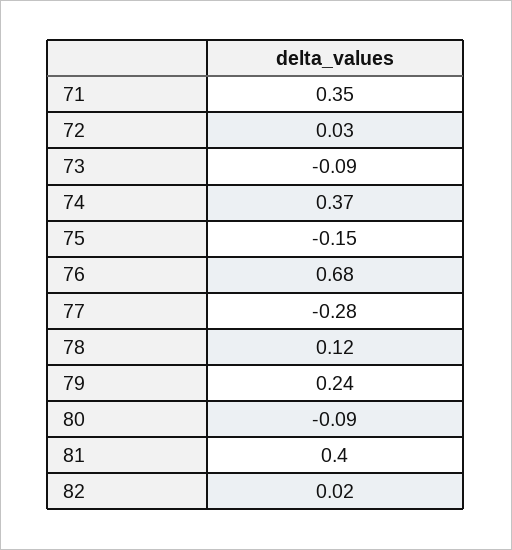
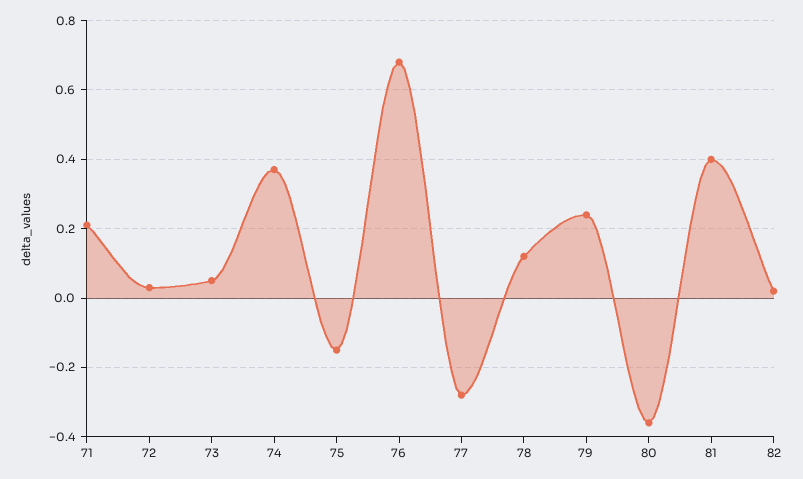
71: 0.35 -> 0.2
73: -0.09 -> 0.05
80: -0.09 -> -0.35

